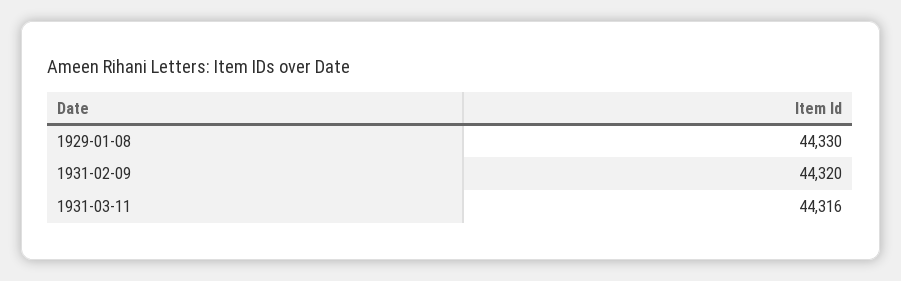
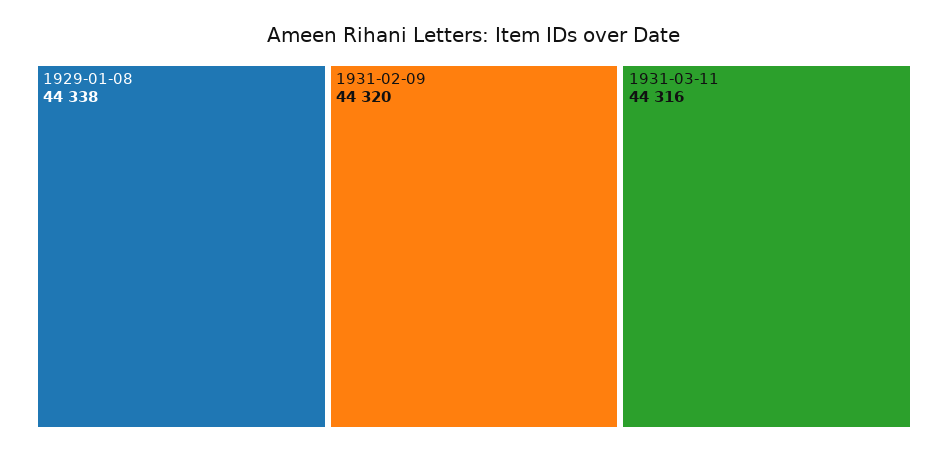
1929-01-08: 44330 -> 44338

